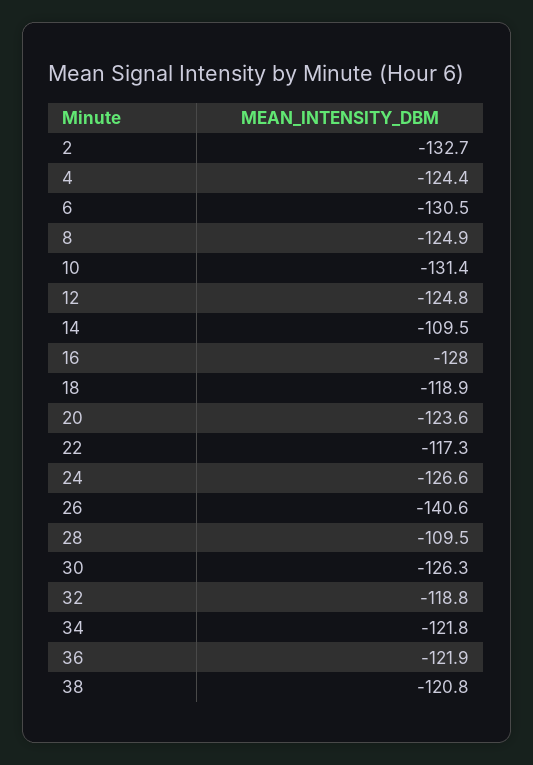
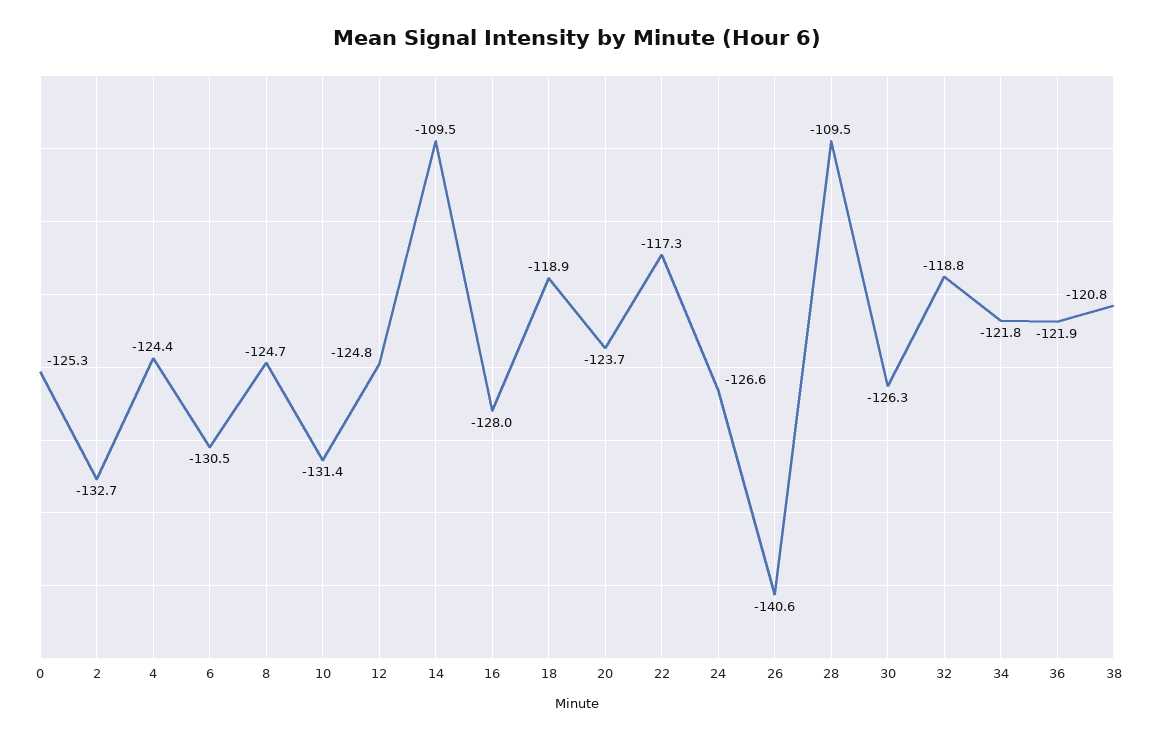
8: -124.9 -> -124.7
20: -123.6 -> -123.7
0: none -> -125.3

